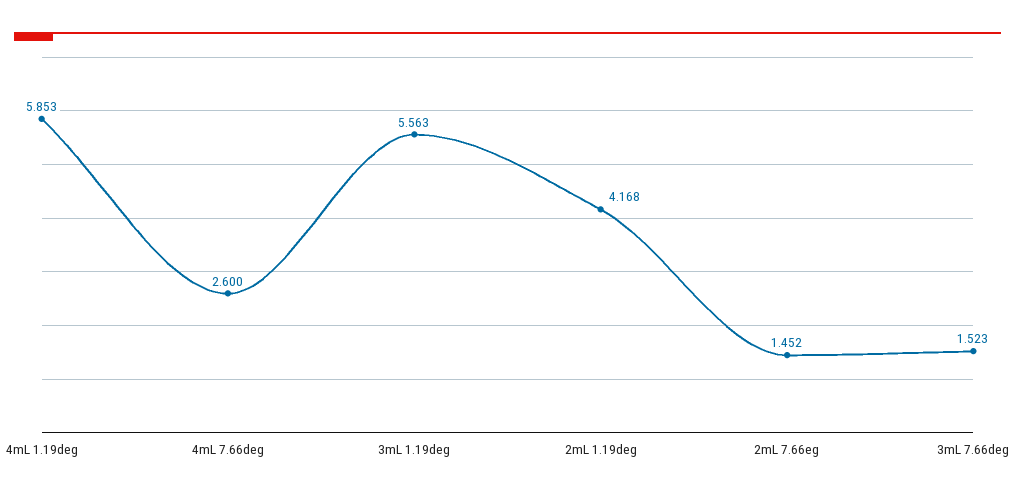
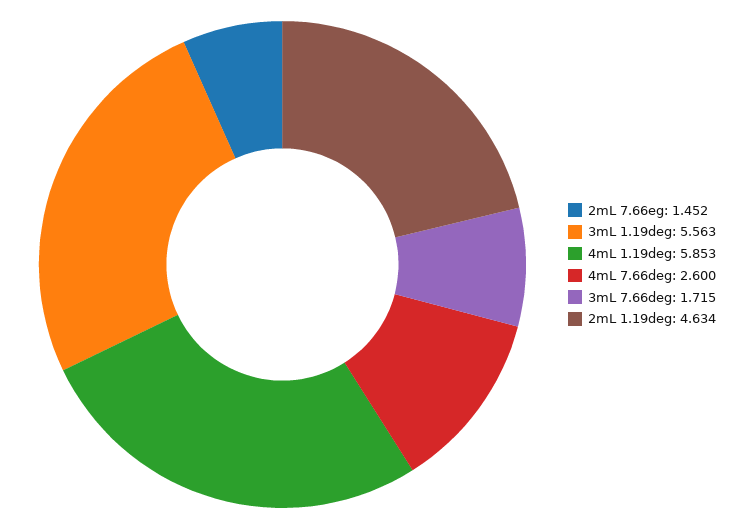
2mL 1.19deg: 4.168 -> 4.634
3mL 7.66deg: 1.523 -> 1.715

